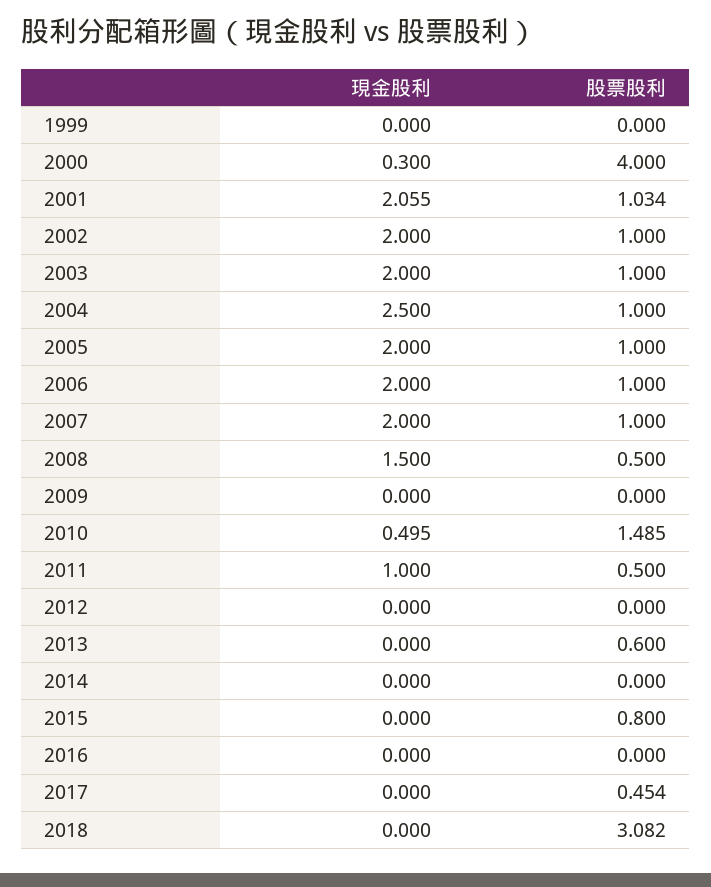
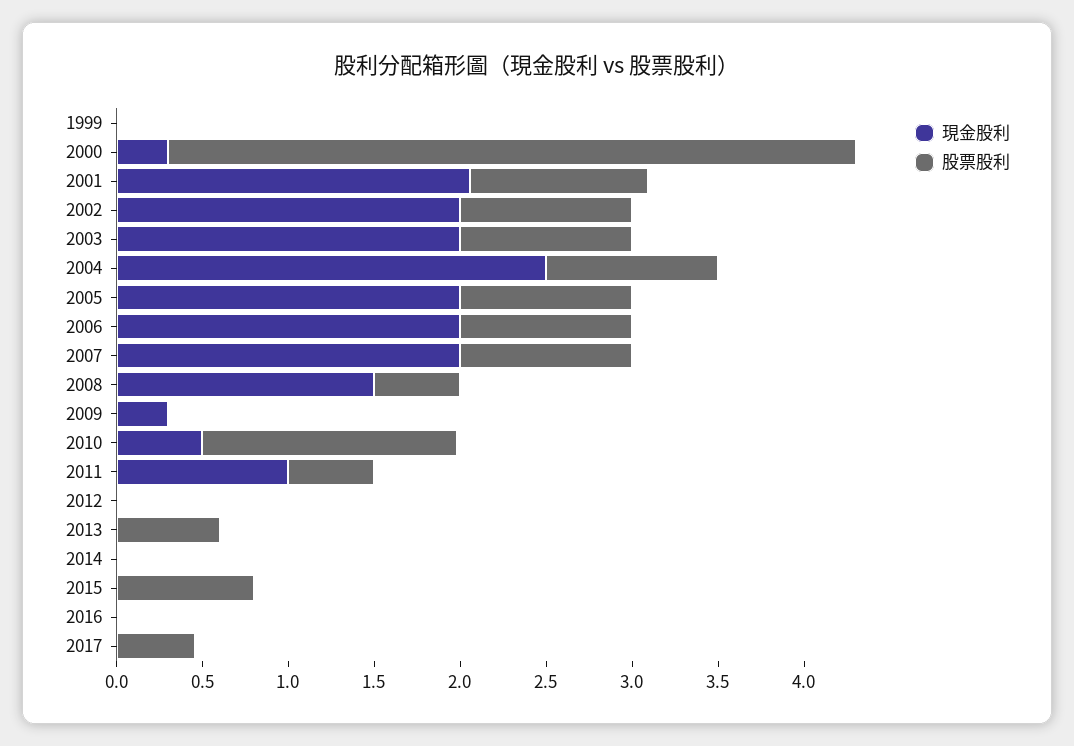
現金股利, 2009: 0 -> 0.3
現金股利, 2018: 0 -> none
股票股利, 2018: 3.082 -> none

